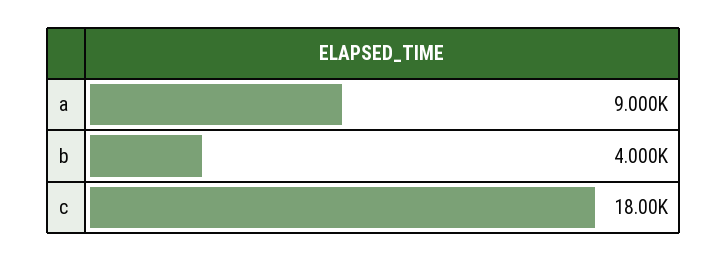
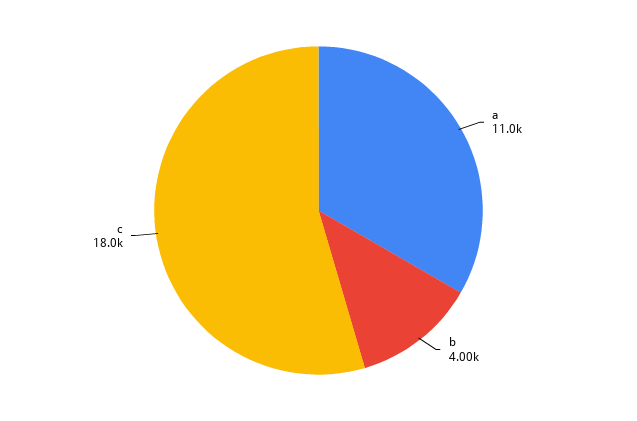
a: 9000 -> 11000

